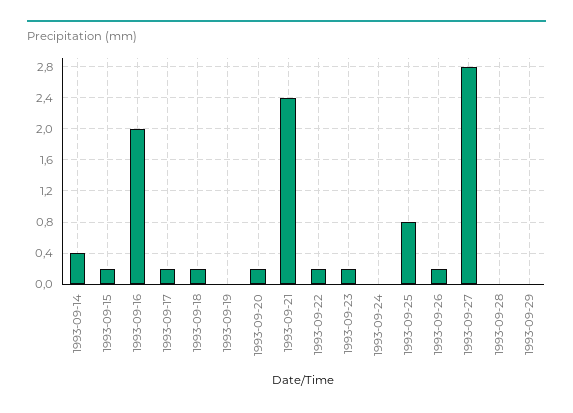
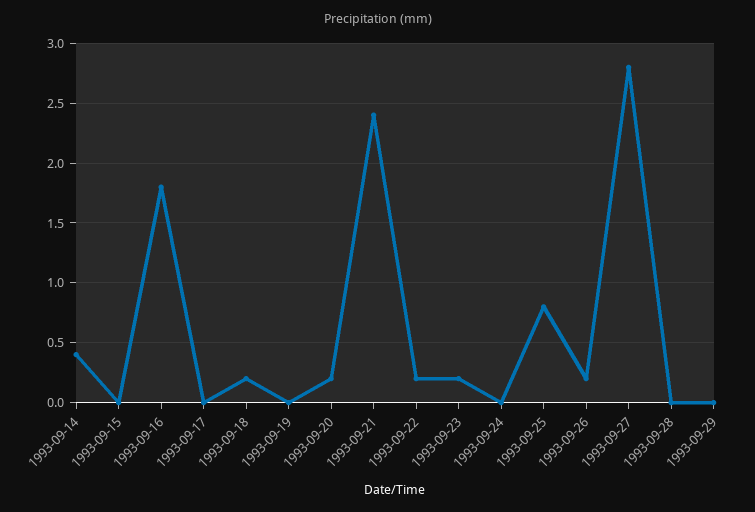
1993-09-15: 0.2 -> 0
1993-09-16: 2 -> 1.8
1993-09-17: 0.2 -> 0

